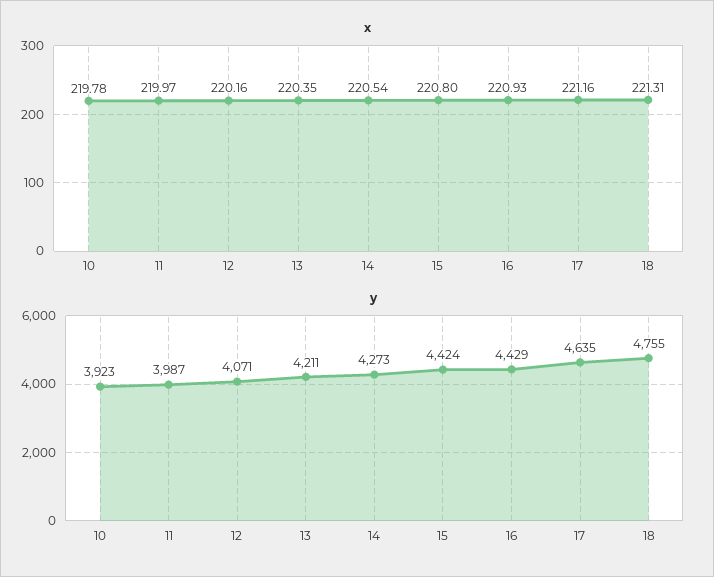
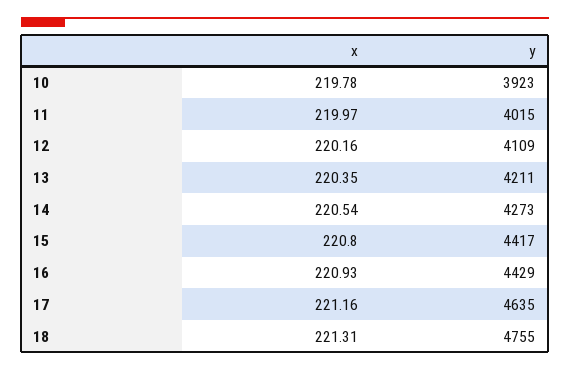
y, 11: 3987 -> 4015
y, 12: 4071 -> 4109
y, 15: 4424 -> 4417

